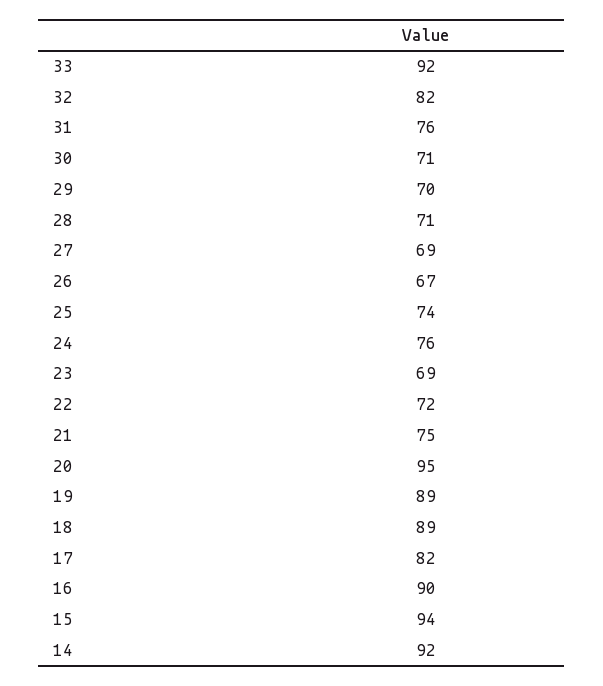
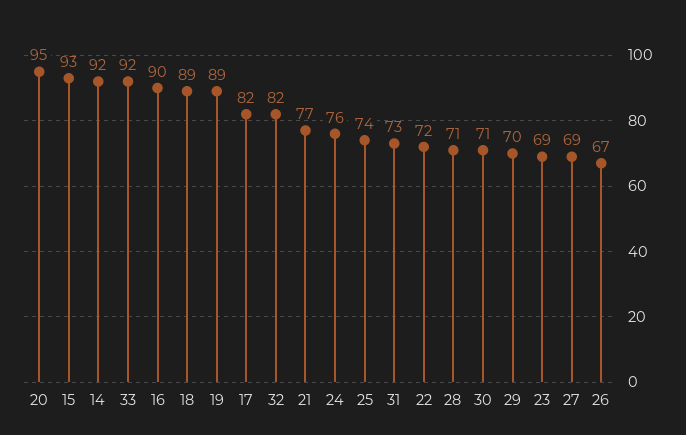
31: 76 -> 73
21: 75 -> 77
15: 94 -> 93

